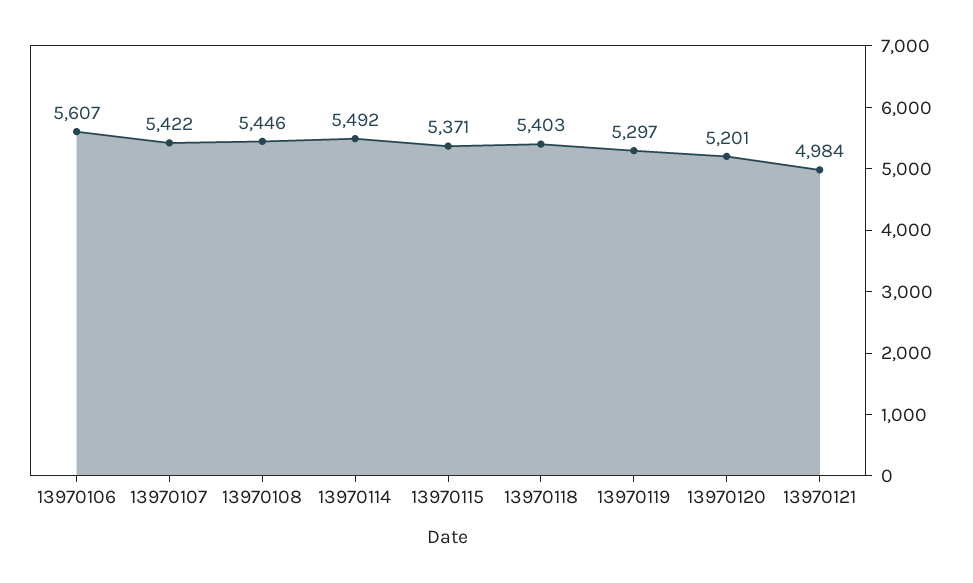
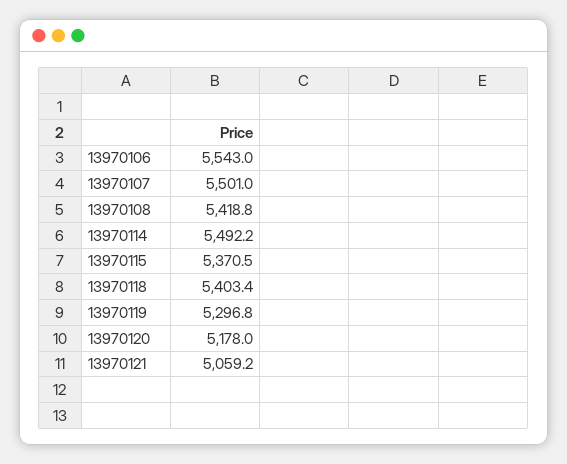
13970106: 5607 -> 5543
13970107: 5422 -> 5501
13970108: 5446 -> 5418.8
13970120: 5201 -> 5178
13970121: 4984 -> 5059.2

